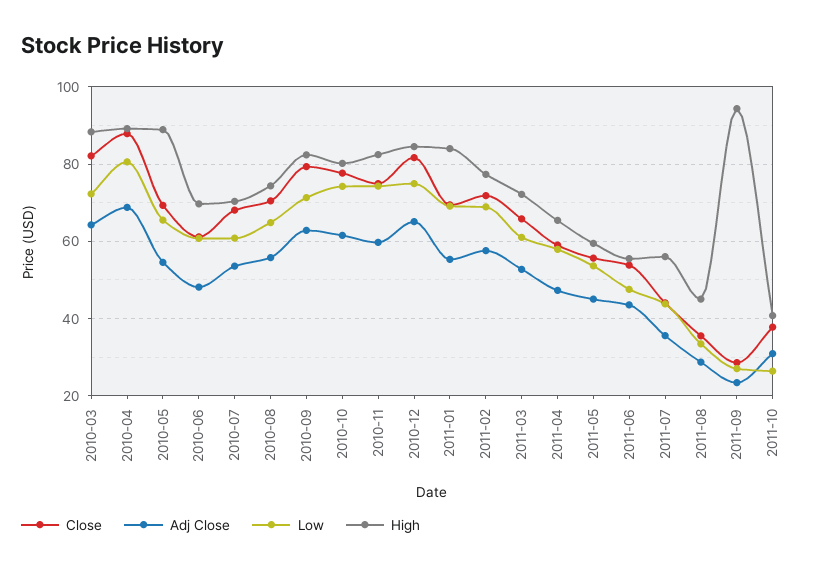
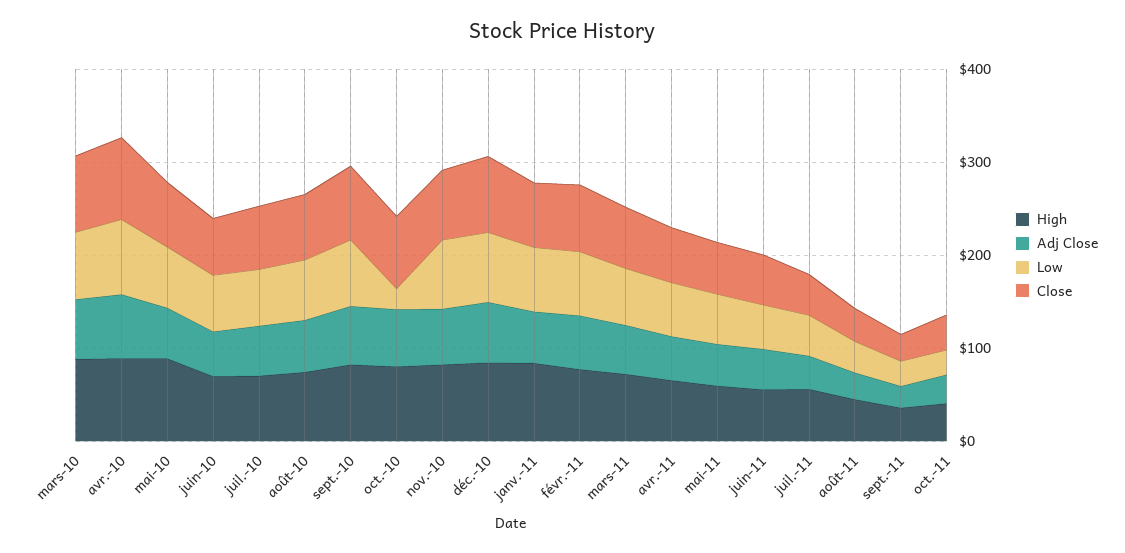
Low, 2010-10: 74 -> 20
High, 2011-09: 94 -> 40

